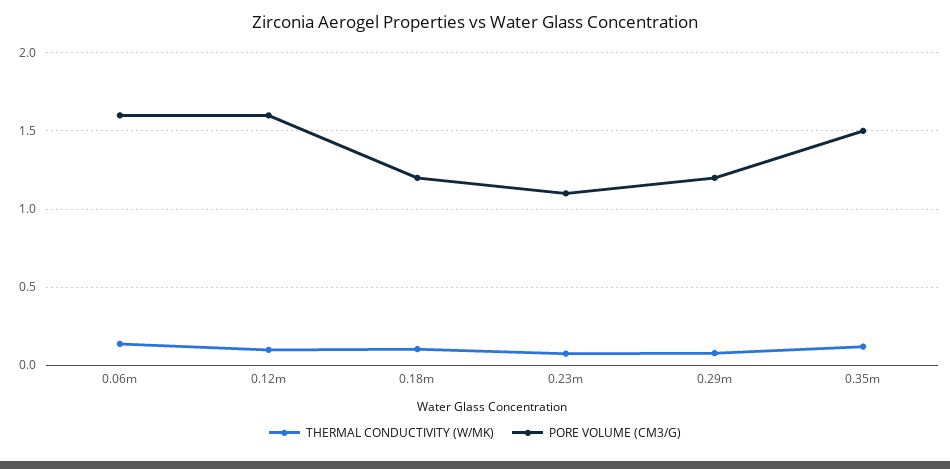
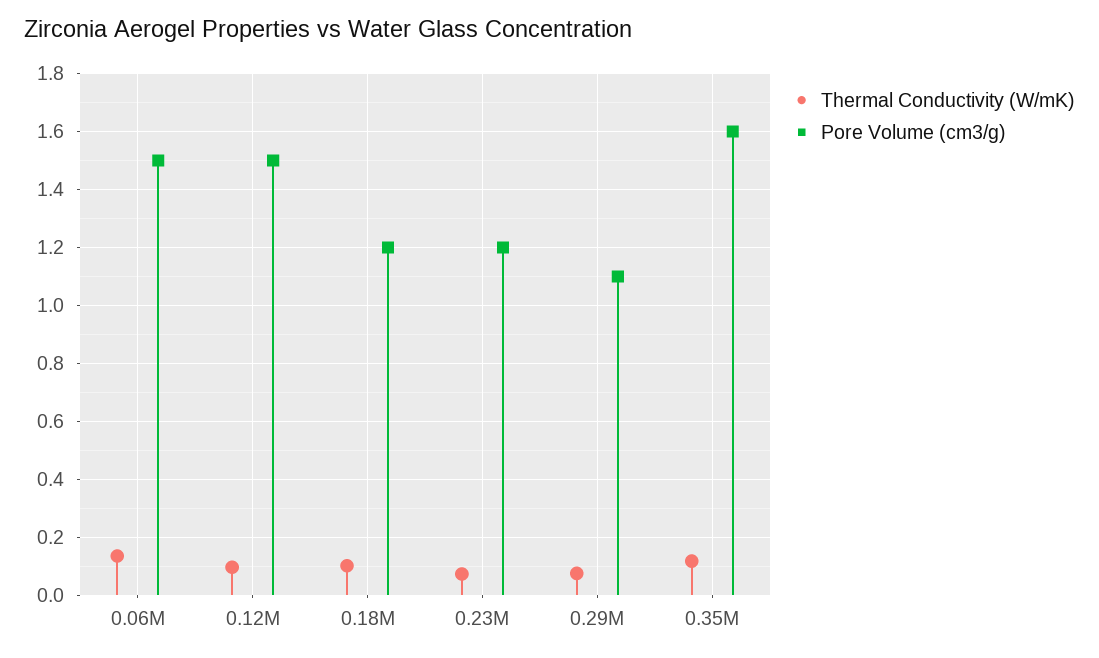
PORE VOLUME (CM3/G), 0.06m: 1.6 -> 1.5
PORE VOLUME (CM3/G), 0.12m: 1.6 -> 1.5
PORE VOLUME (CM3/G), 0.23m: 1.1 -> 1.2
PORE VOLUME (CM3/G), 0.29m: 1.2 -> 1.1
PORE VOLUME (CM3/G), 0.35m: 1.5 -> 1.6

